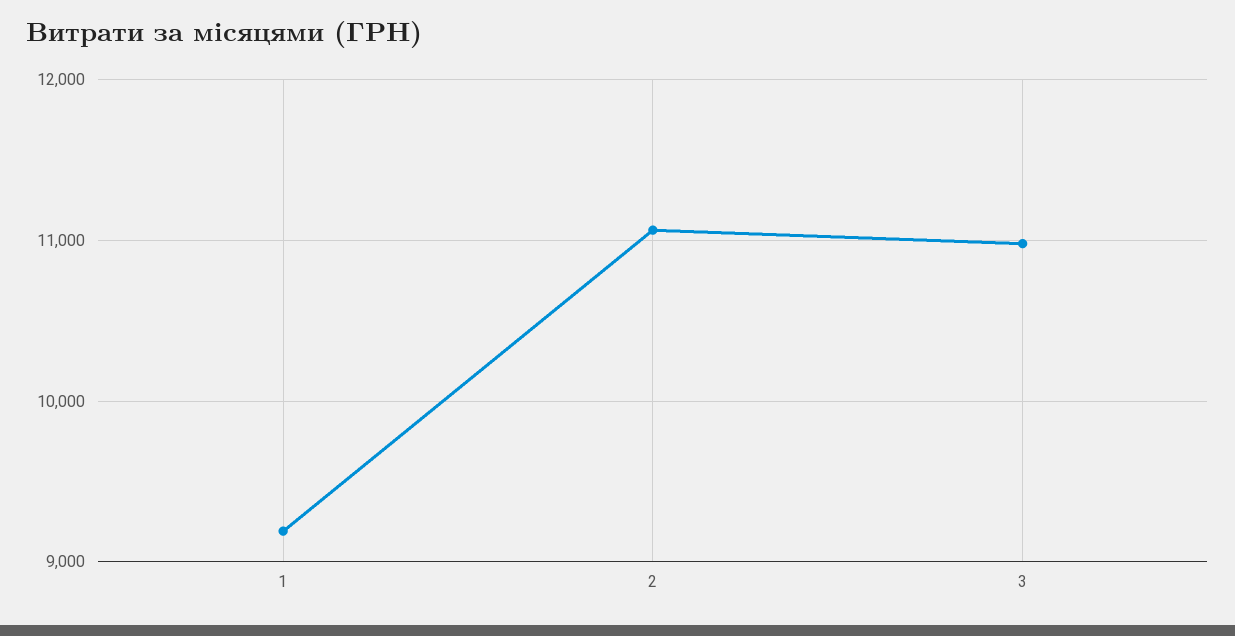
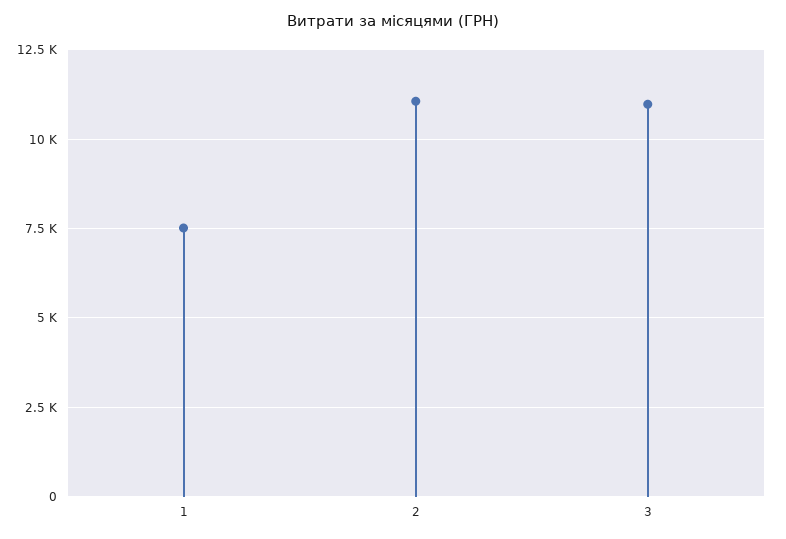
1: 9200 -> 7500

